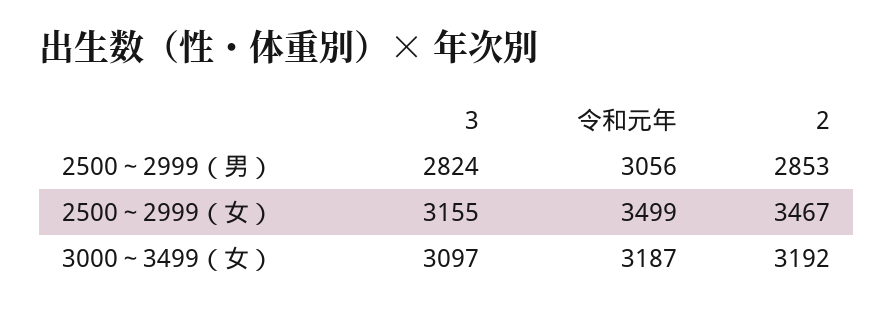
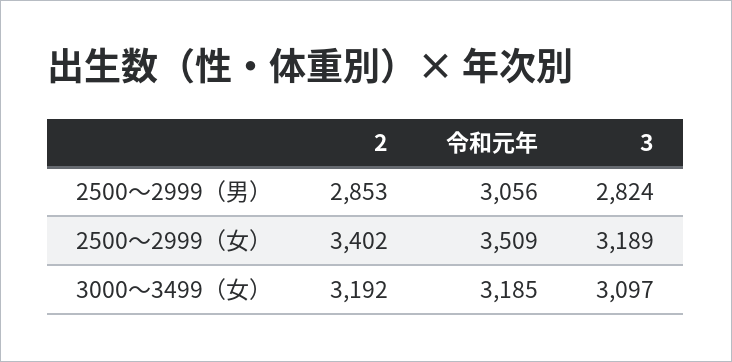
3, 2500～2999（女）: 3155 -> 3189
令和元年, 2500～2999（女）: 3499 -> 3509
2, 2500～2999（女）: 3467 -> 3402
令和元年, 3000～3499（女）: 3187 -> 3185

